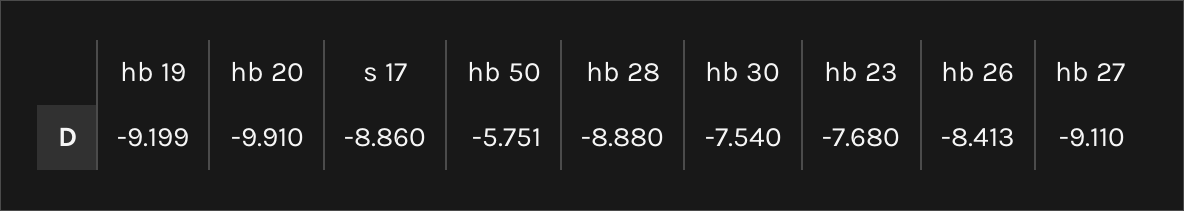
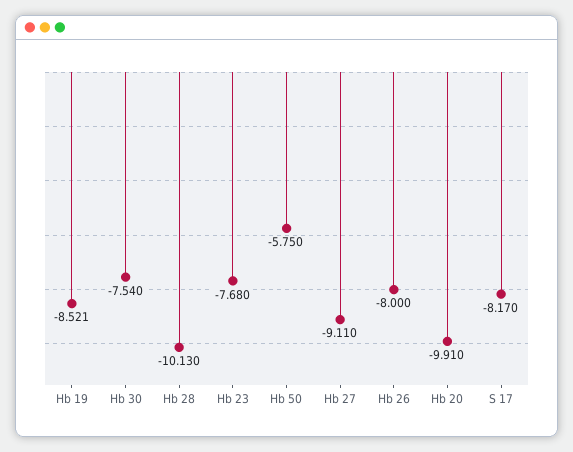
hb 19: -9.199 -> -8.521
s 17: -8.86 -> -8.17
hb 50: -5.751 -> -5.75
hb 28: -8.88 -> -10.13
hb 26: -8.413 -> -8

